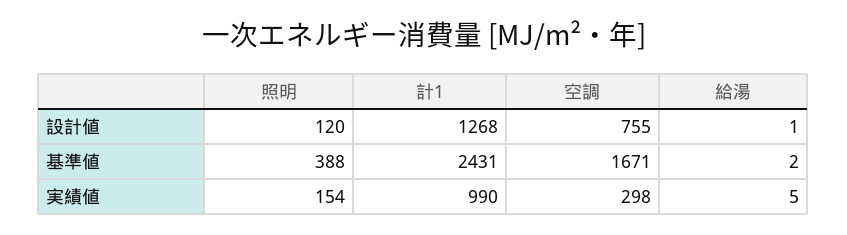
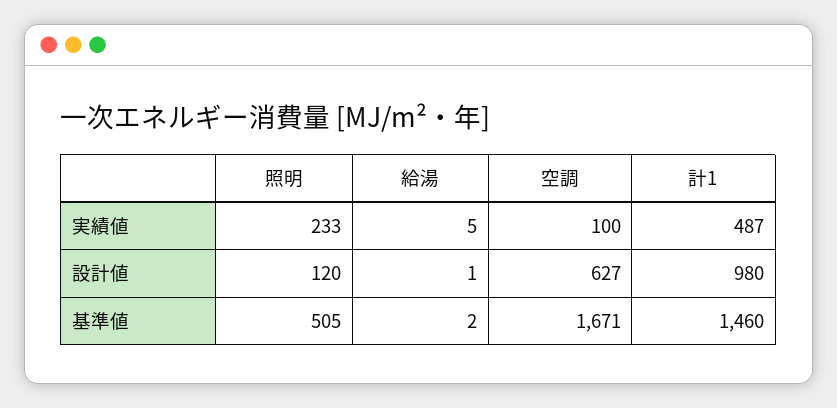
計1, 設計値: 1268 -> 980
空調, 設計値: 755 -> 627
照明, 基準値: 388 -> 505
計1, 基準値: 2431 -> 1460
照明, 実績値: 154 -> 233
計1, 実績値: 990 -> 487
空調, 実績値: 298 -> 100

